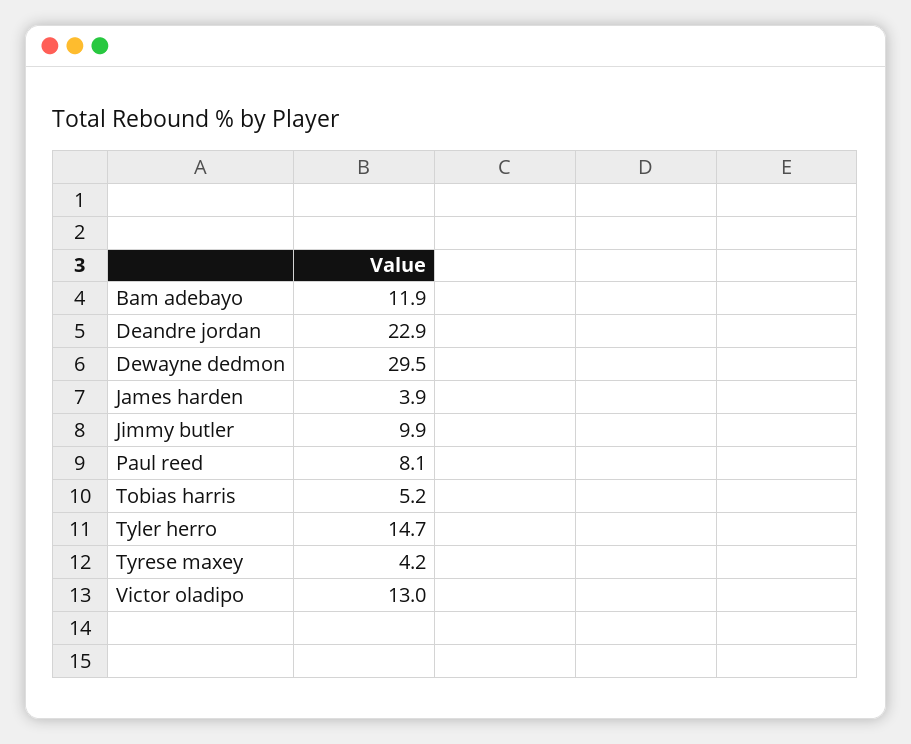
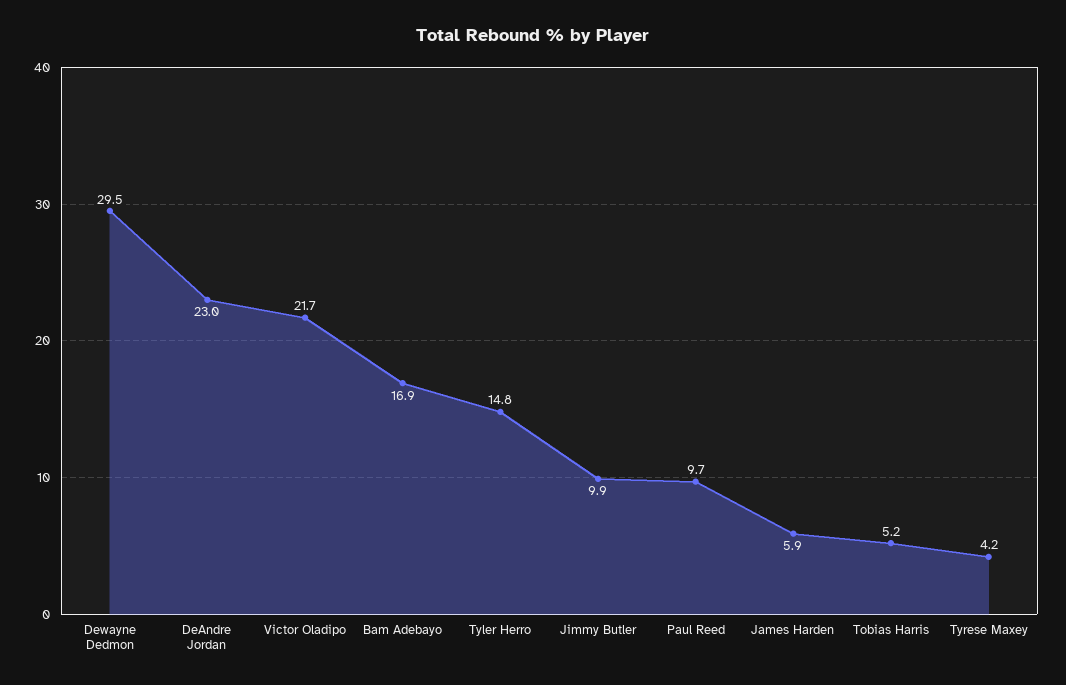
Bam adebayo: 11.9 -> 16.9
Deandre jordan: 22.9 -> 23
James harden: 3.9 -> 5.9
Paul reed: 8.1 -> 9.7
Tyler herro: 14.7 -> 14.8
Victor oladipo: 13 -> 21.7

